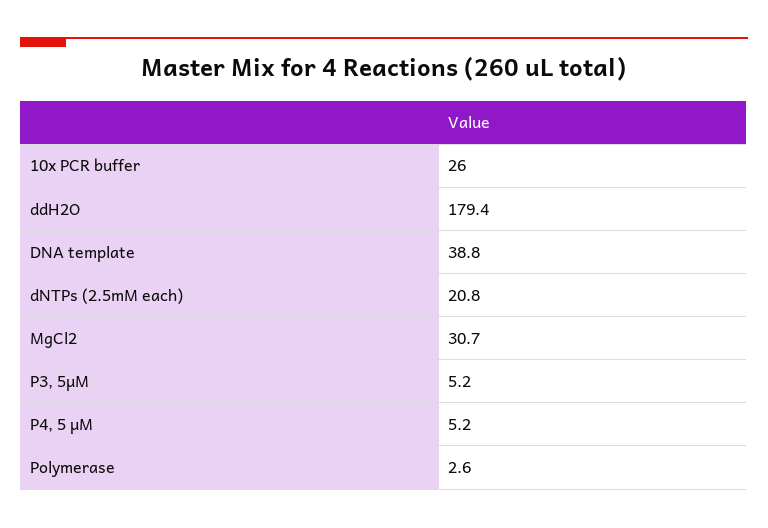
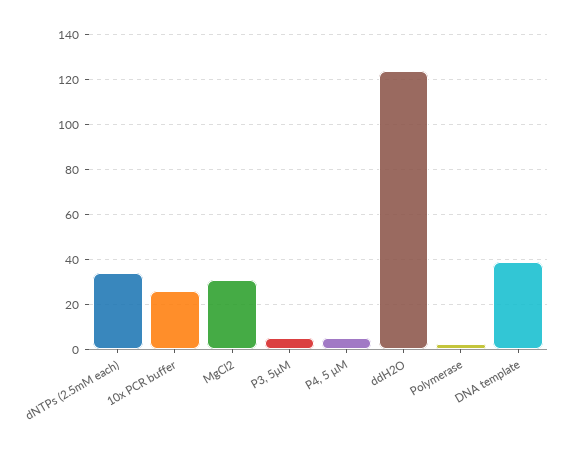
ddH2O: 179.4 -> 125
dNTPs (2.5mM each): 20.8 -> 35

